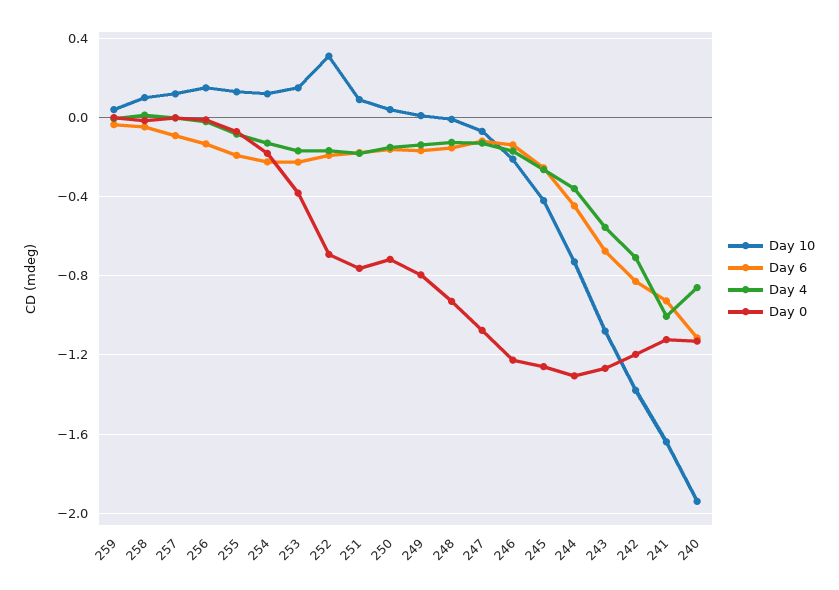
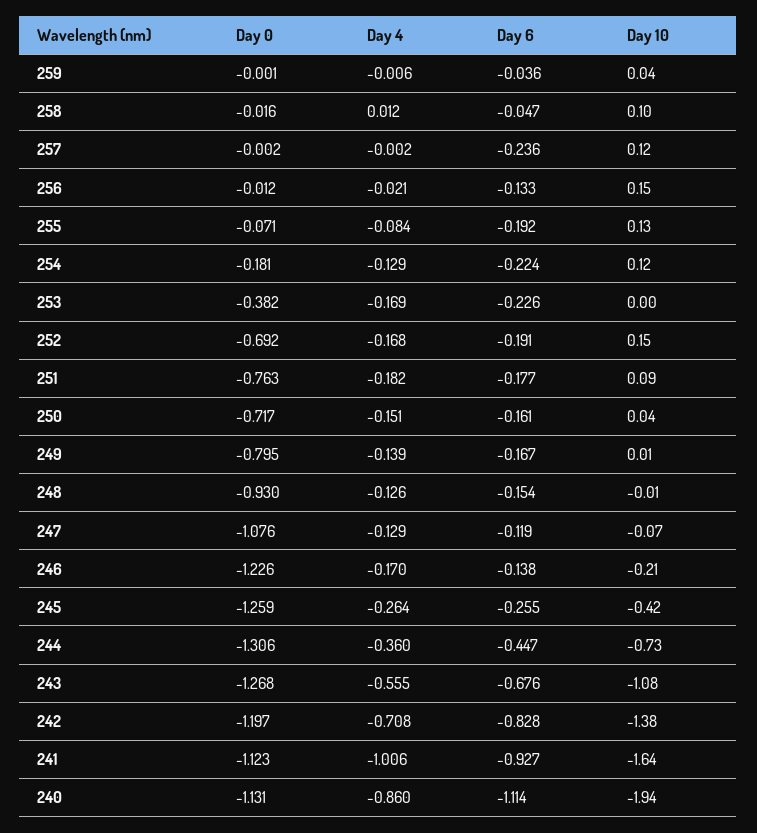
Day 6, 257: -0.1 -> -0.236
Day 10, 253: 0.15 -> 0
Day 10, 252: 0.3 -> 0.15

